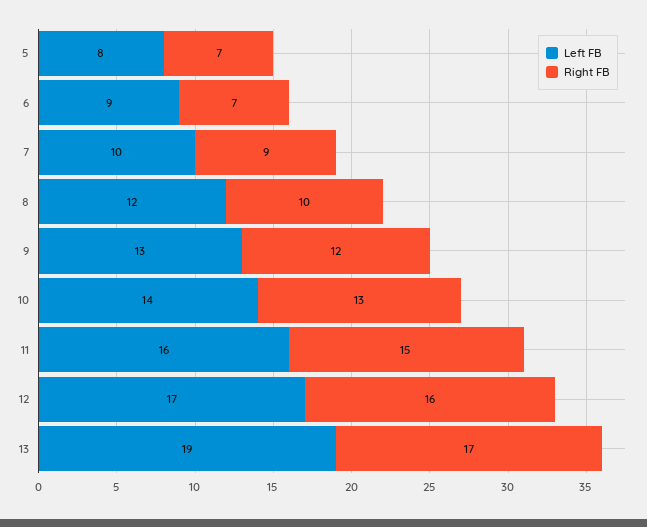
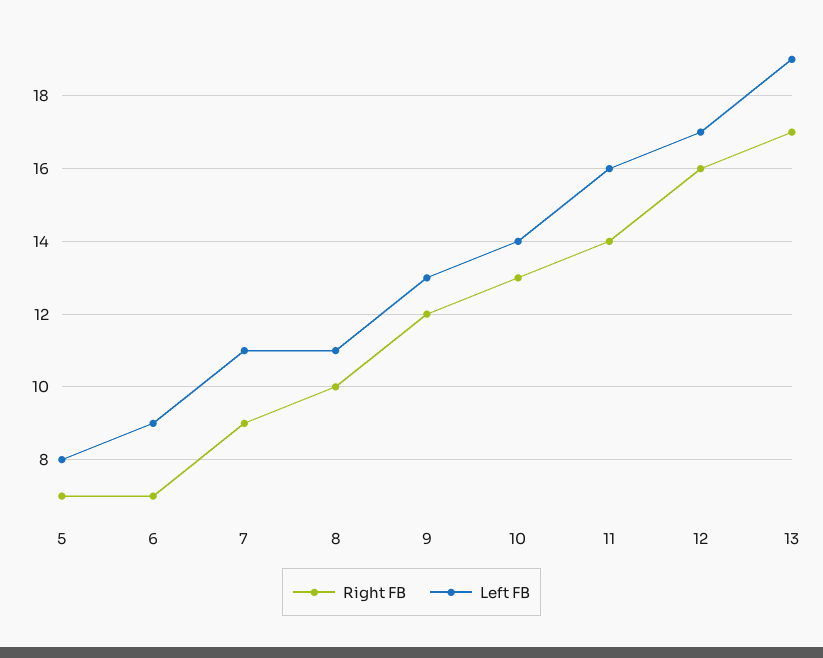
Left FB, 7: 10 -> 11
Left FB, 8: 12 -> 11
Right FB, 11: 15 -> 14

